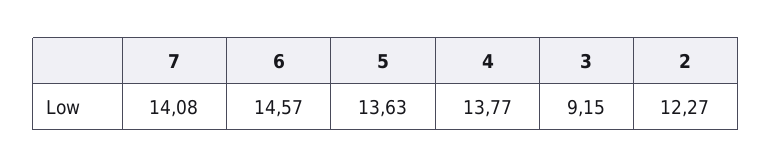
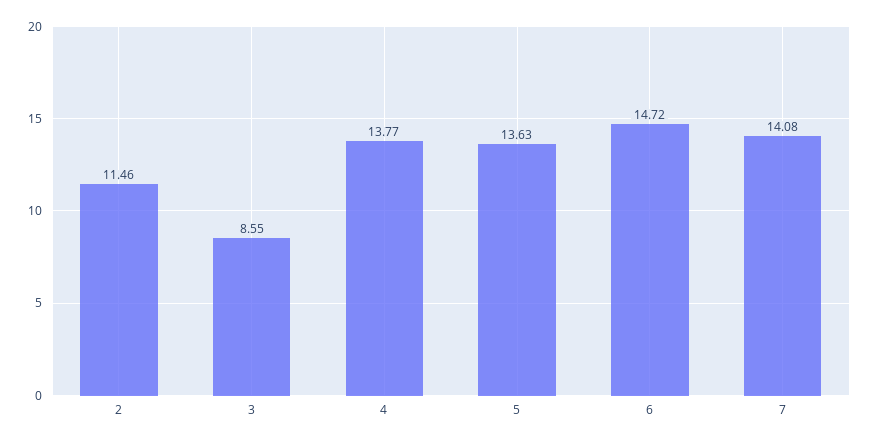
6: 14.57 -> 14.72
3: 9.15 -> 8.55
2: 12.27 -> 11.46

